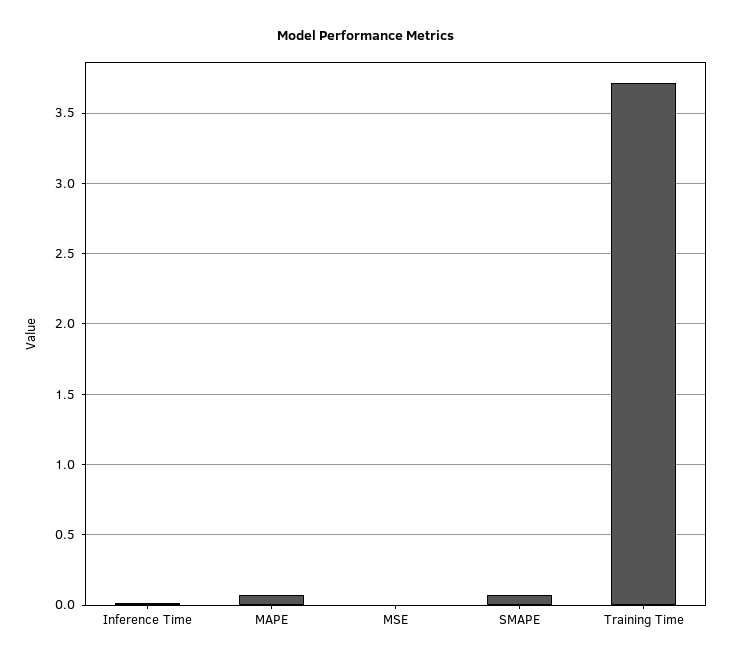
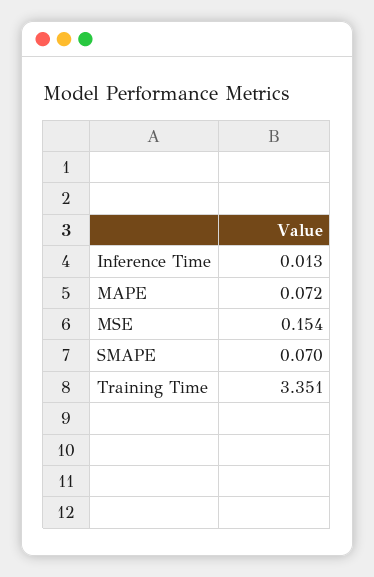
MSE: 0 -> 0.154
Training Time: 3.7 -> 3.351

